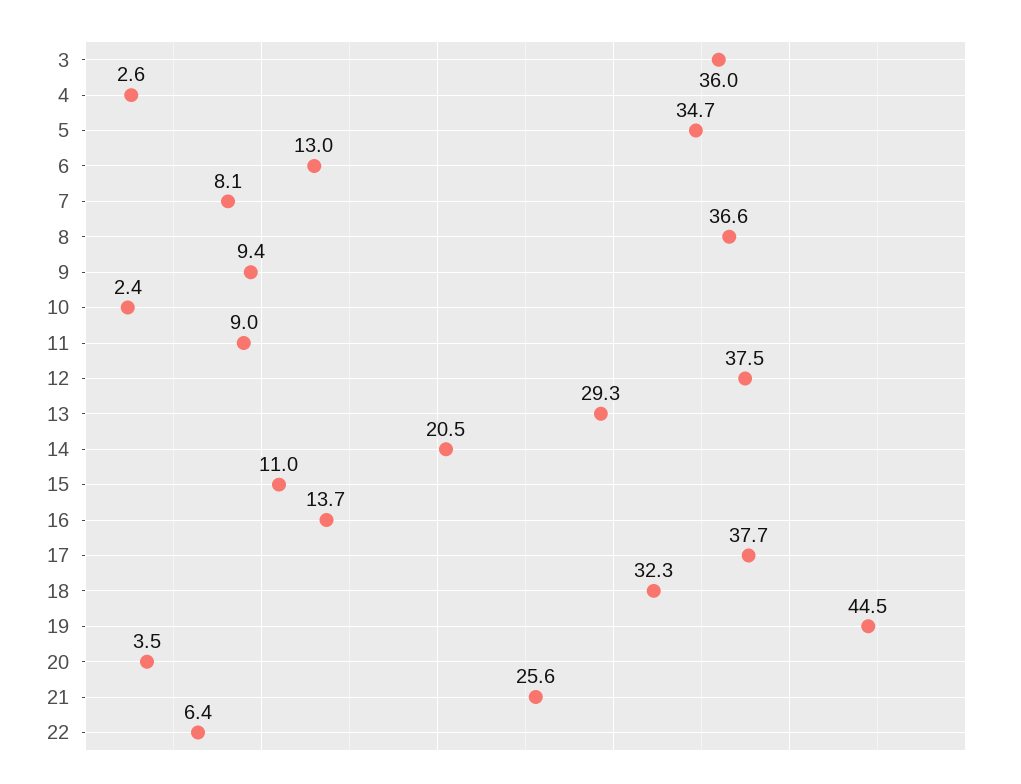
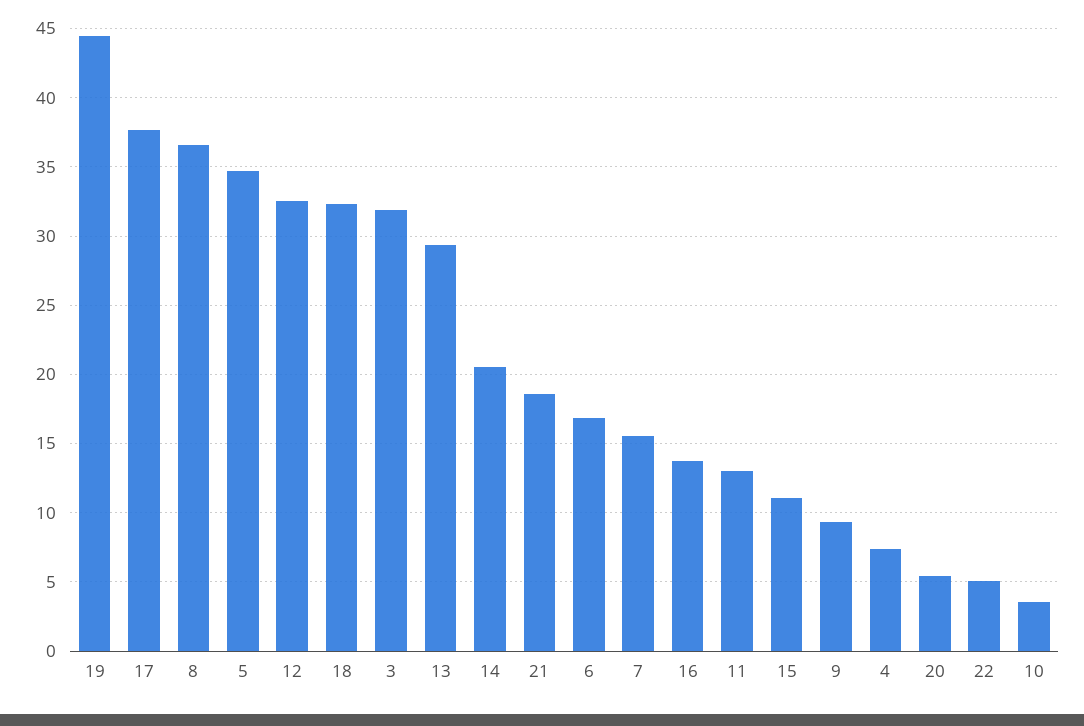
3: 36 -> 32
4: 2.6 -> 7.5
6: 13 -> 17
7: 8.1 -> 15.5
10: 2.4 -> 3.5
11: 9 -> 13
12: 37.5 -> 32.5
20: 3.5 -> 5.5
21: 25.6 -> 18.5
22: 6.4 -> 5

